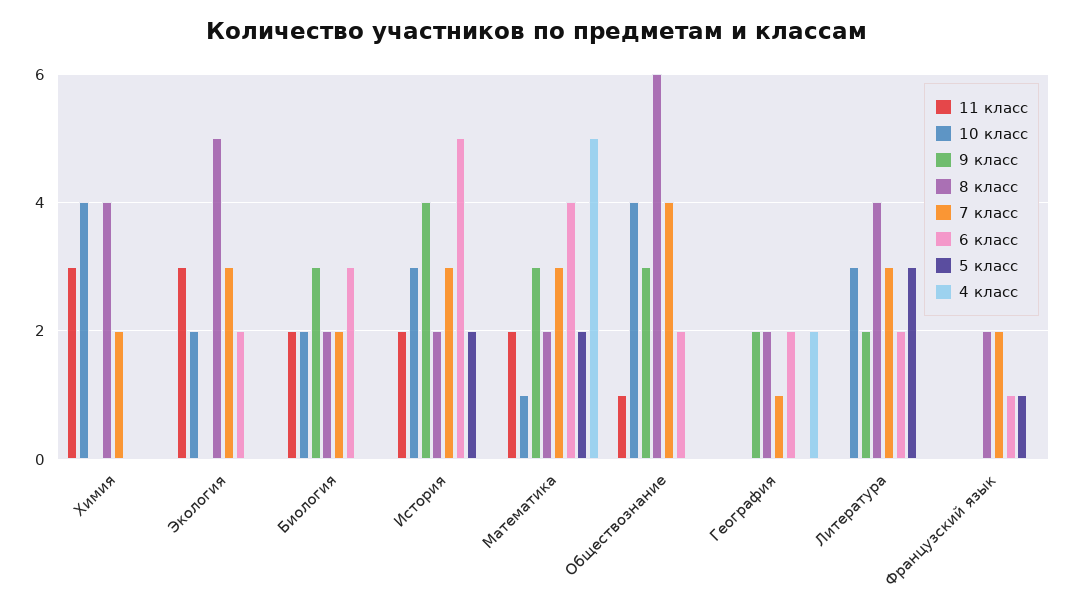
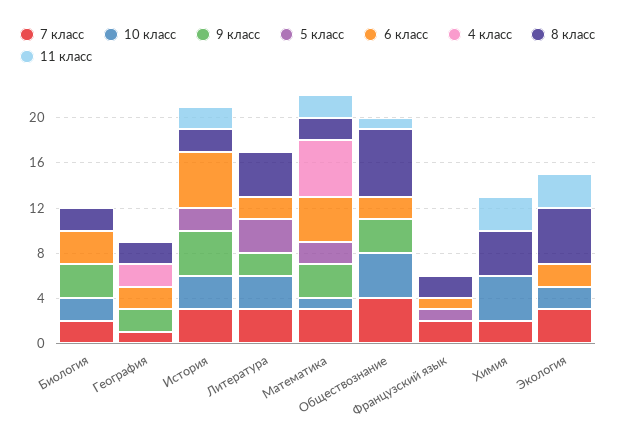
11 класс, Биология: 2 -> 0

